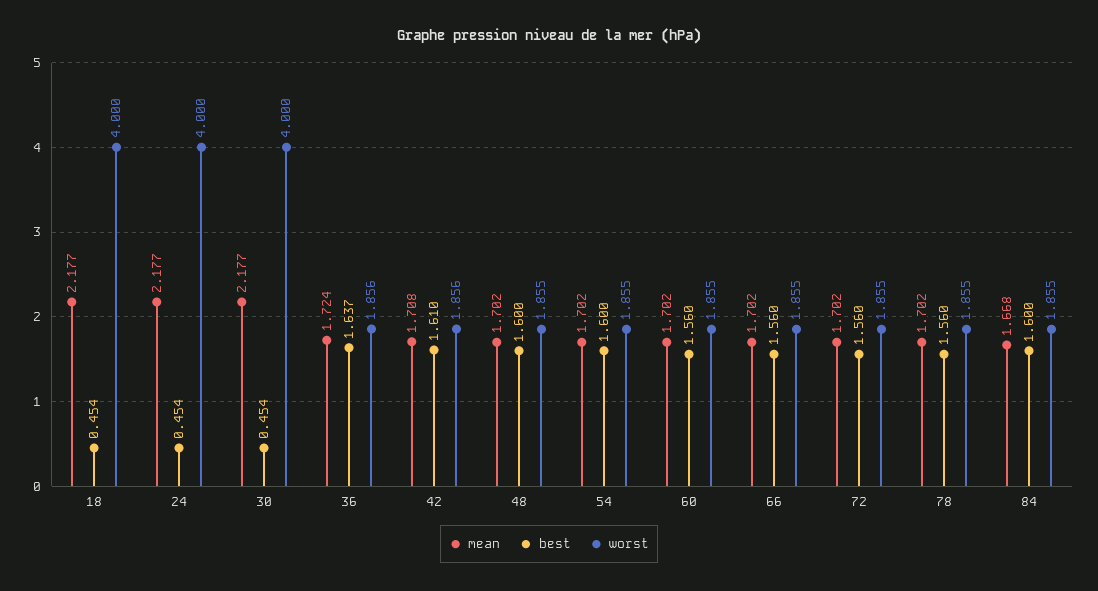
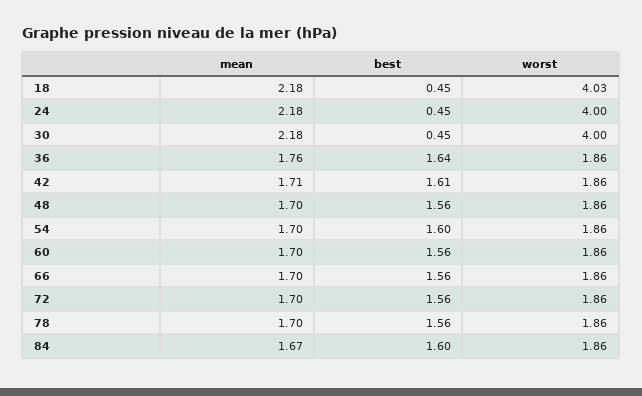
worst, 18: 4 -> 4.03
mean, 36: 1.724 -> 1.76
best, 48: 1.6 -> 1.56

